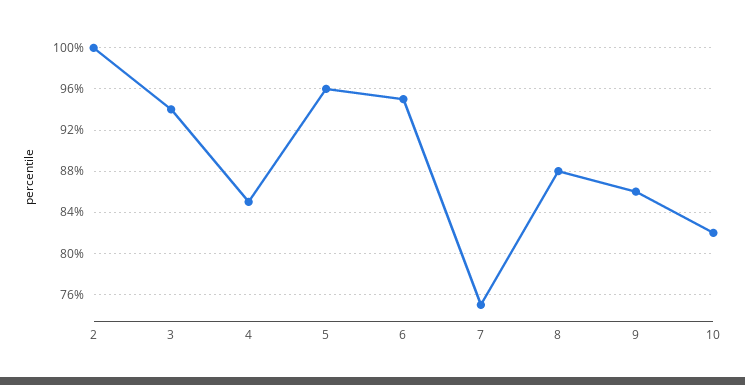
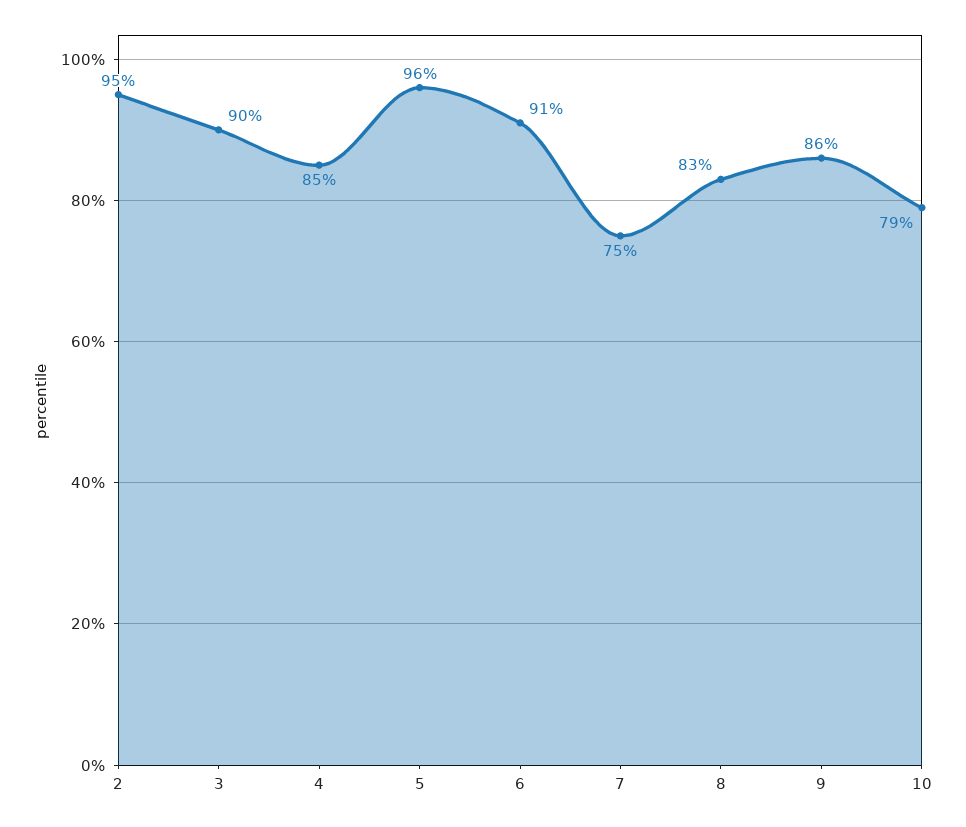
2: 100 -> 95
3: 94 -> 90
6: 95 -> 91
8: 88 -> 83
10: 82 -> 79

